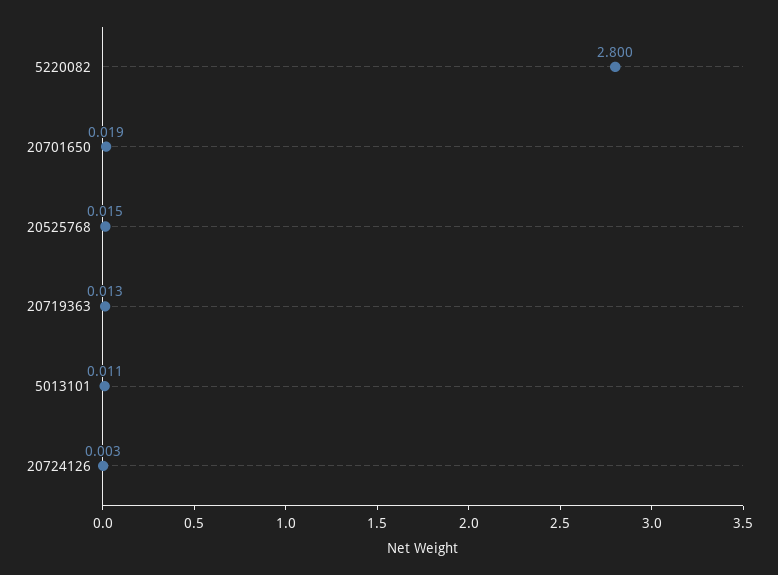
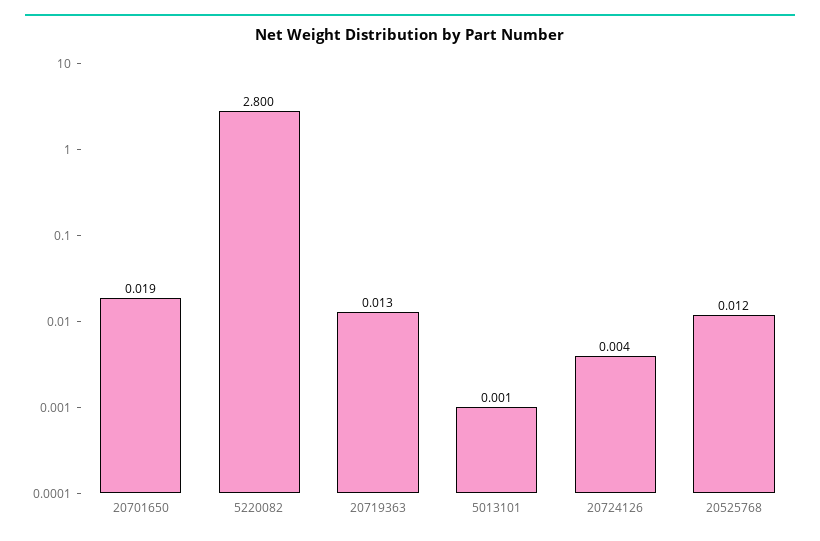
20525768: 0.015 -> 0.012
5013101: 0.011 -> 0.001
20724126: 0.003 -> 0.004

